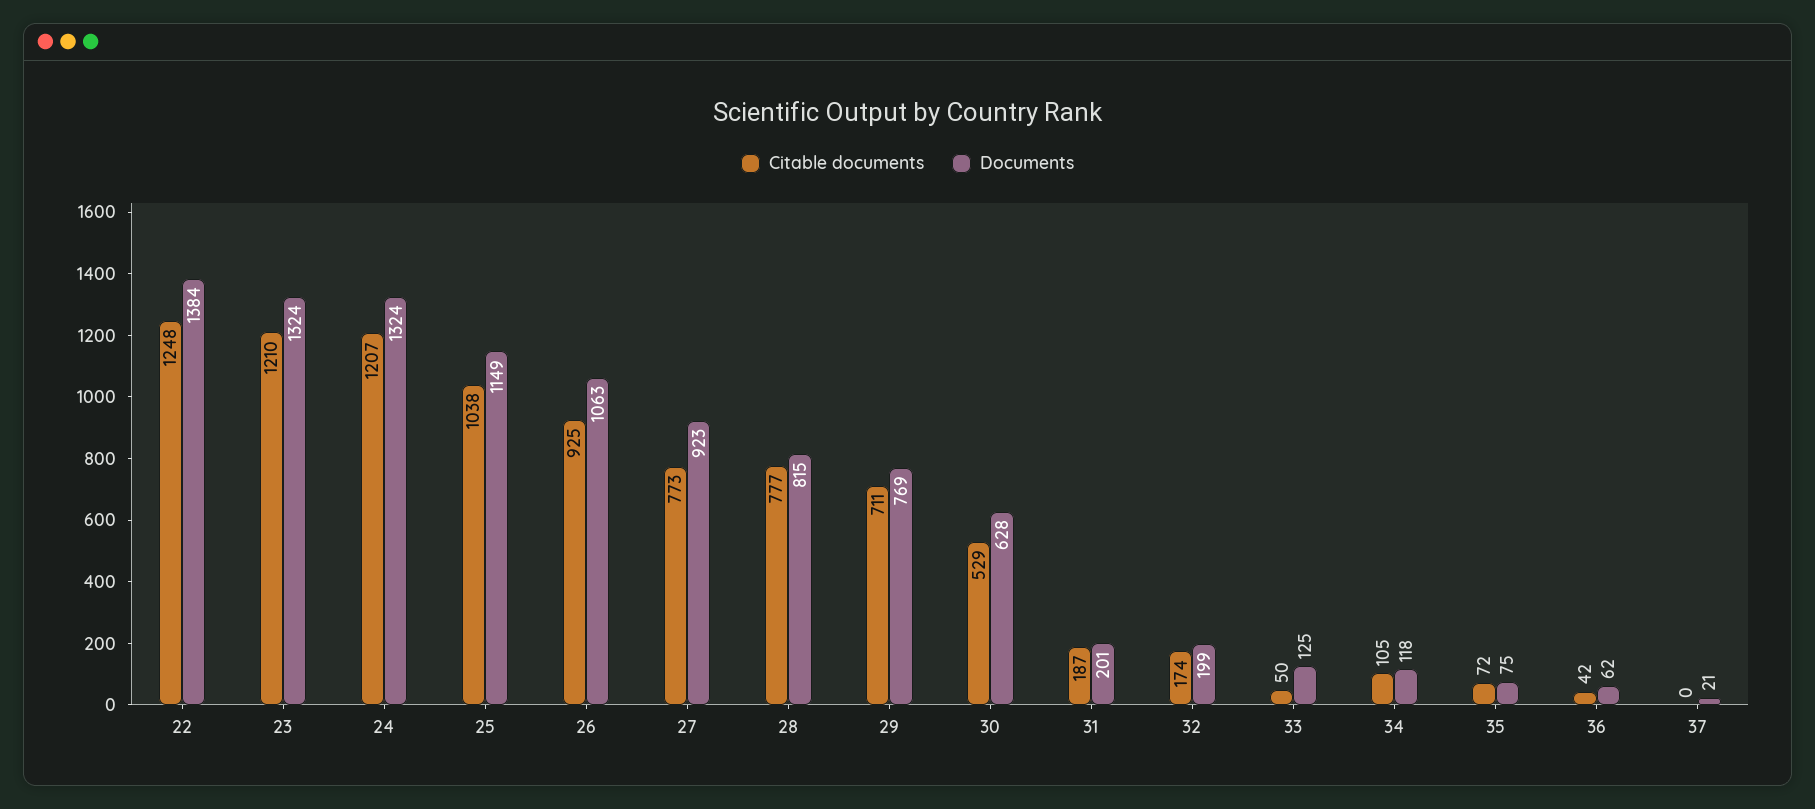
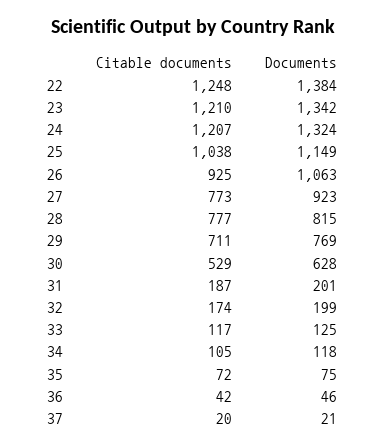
Documents, 23: 1324 -> 1342
Citable documents, 33: 50 -> 117
Documents, 36: 62 -> 46
Citable documents, 37: 0 -> 20

